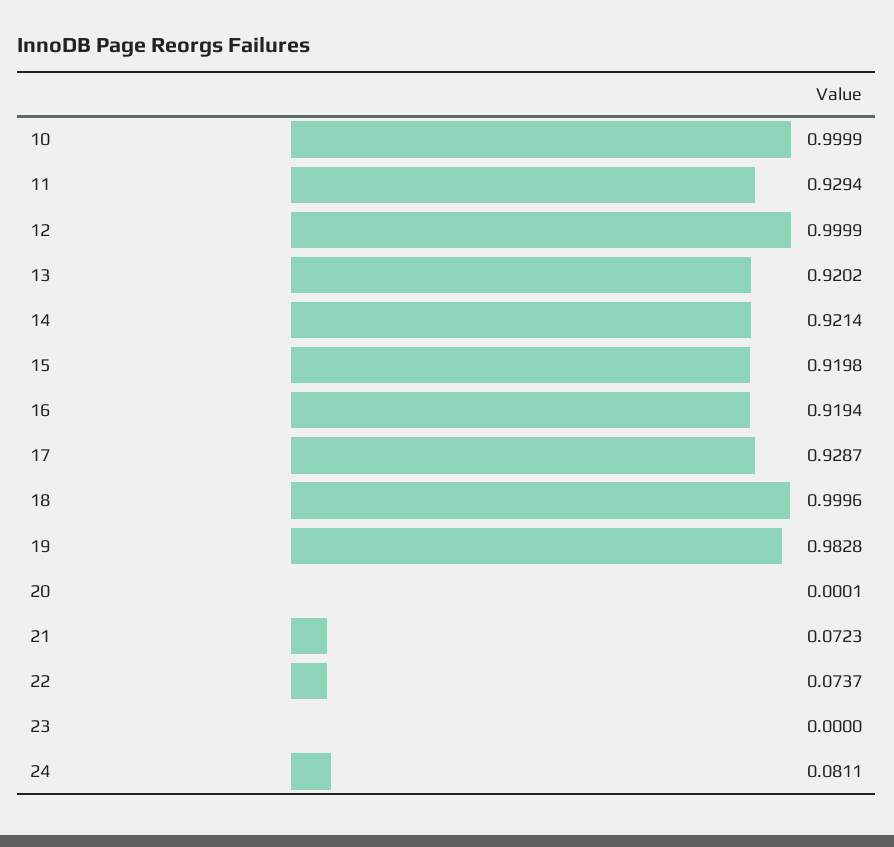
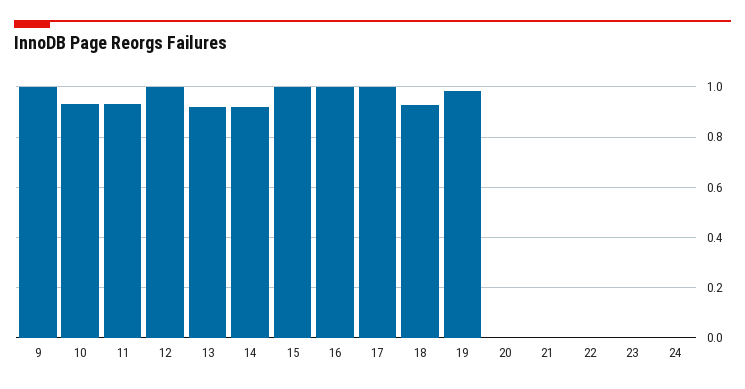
10: 0.9999 -> 0.925
15: 0.9198 -> 1
16: 0.9194 -> 1
17: 0.9287 -> 1
18: 0.9996 -> 0.925
21: 0.0723 -> 0
22: 0.0737 -> 0
24: 0.0811 -> 0
9: none -> 1

